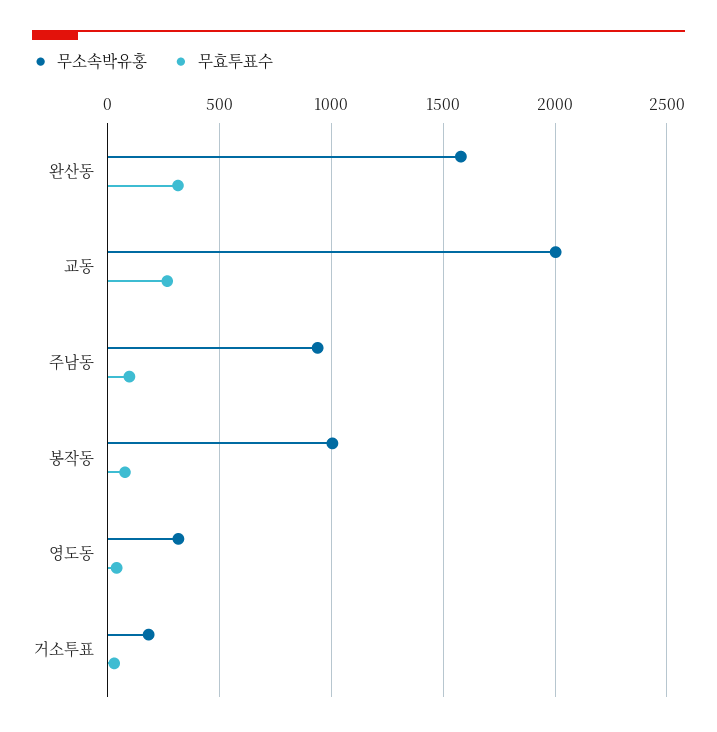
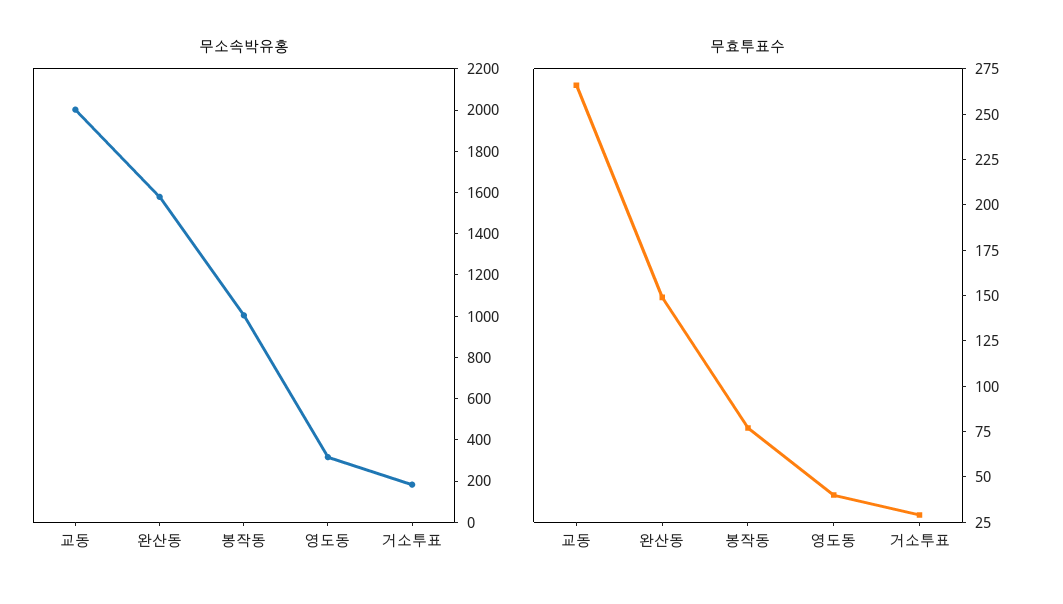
무효투표수, 완산동: 300 -> 150
무소속박유홍, 주남동: 950 -> none
무효투표수, 주남동: 100 -> none

